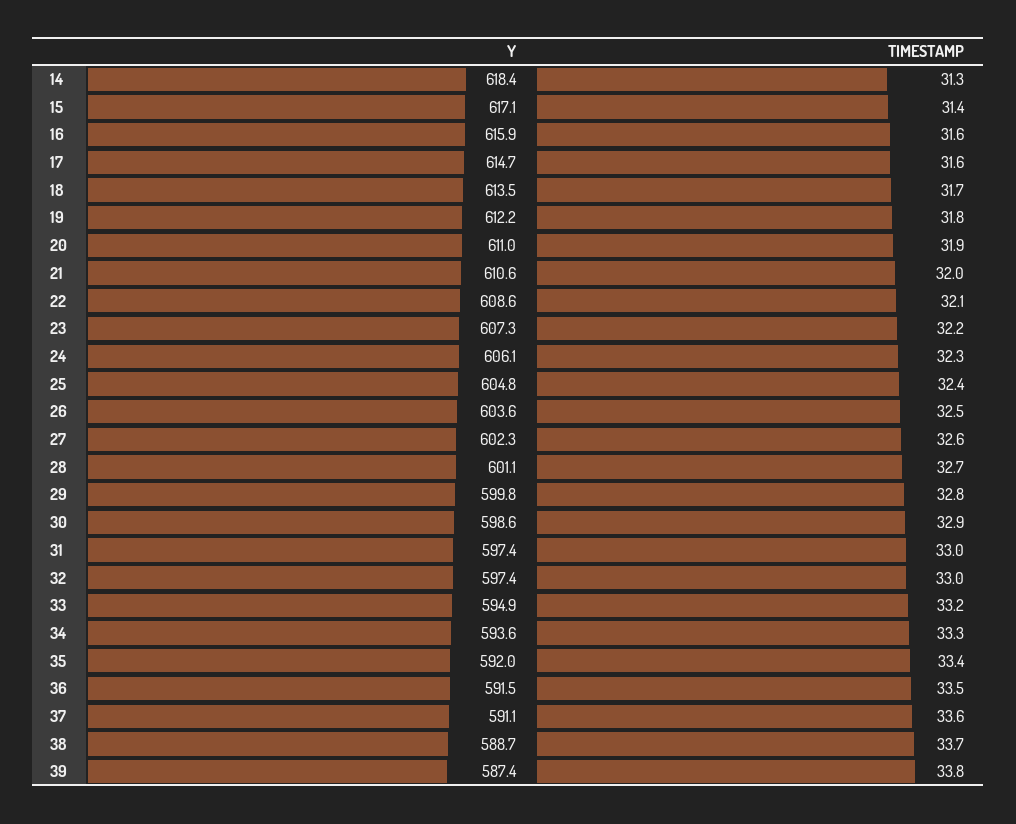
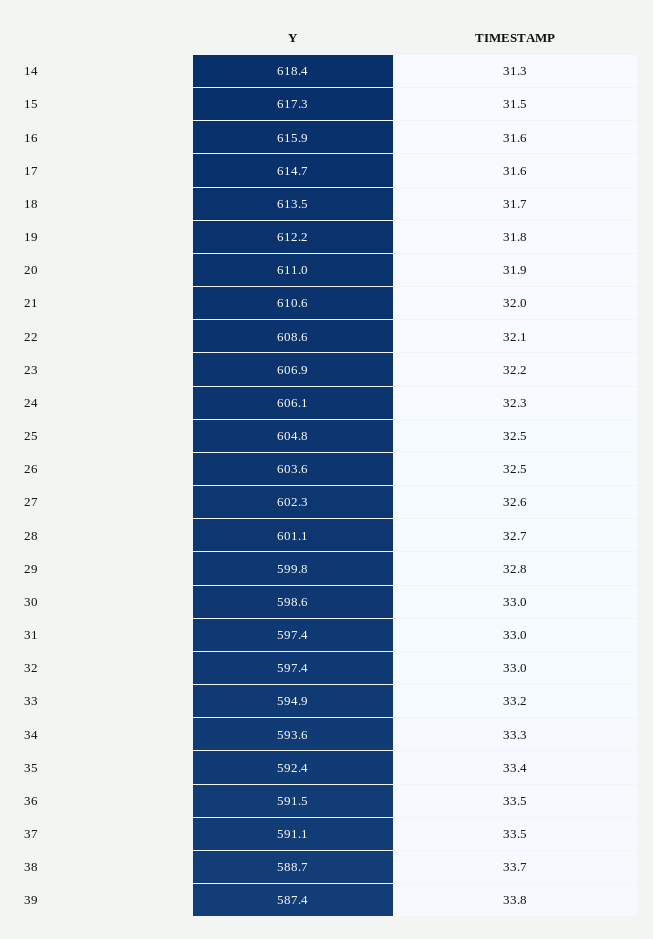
Y, 15: 617.1 -> 617.3
TIMESTAMP, 15: 31.4 -> 31.5
Y, 23: 607.3 -> 606.9
TIMESTAMP, 25: 32.4 -> 32.5
TIMESTAMP, 30: 32.9 -> 33
Y, 35: 592 -> 592.4
TIMESTAMP, 37: 33.6 -> 33.5

